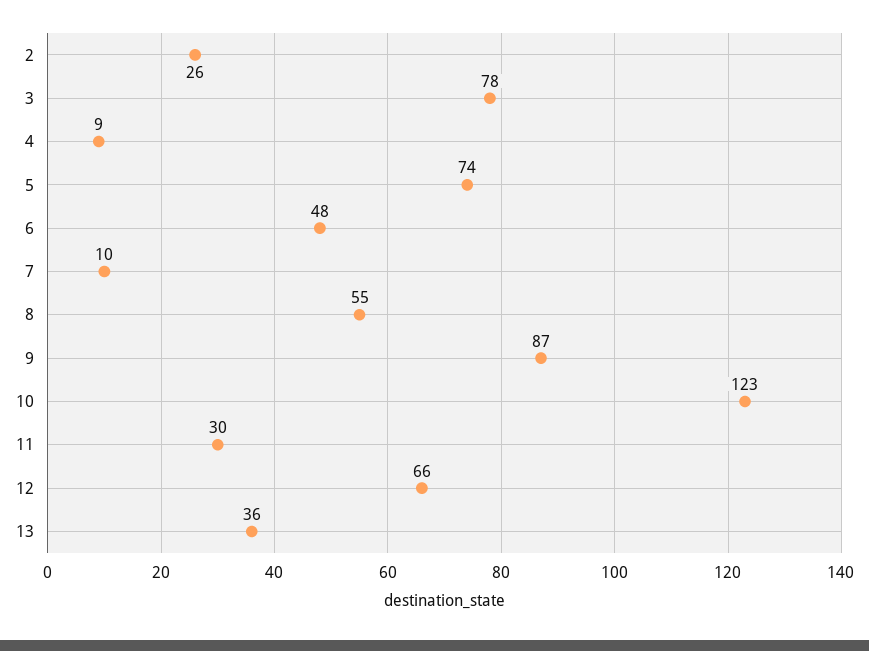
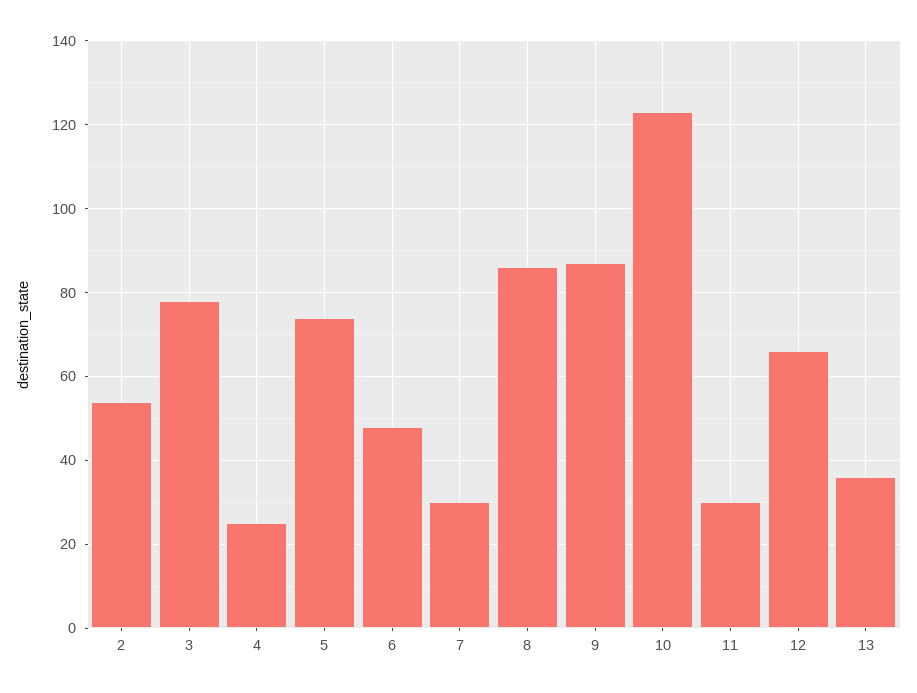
2: 26 -> 55
4: 9 -> 25
7: 10 -> 30
8: 55 -> 85

